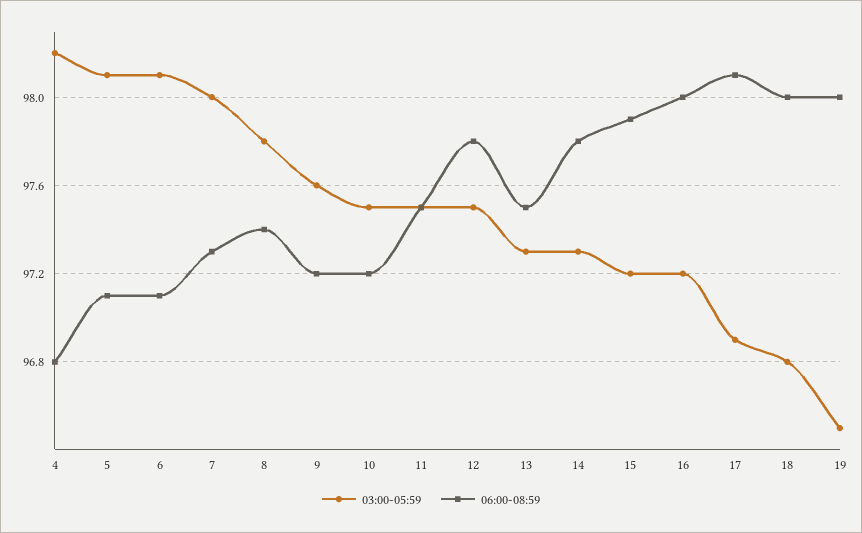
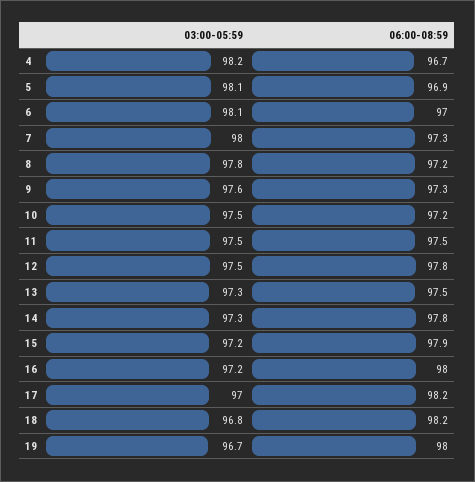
06:00-08:59, 4: 96.8 -> 96.7
06:00-08:59, 5: 97.1 -> 96.9
06:00-08:59, 6: 97.1 -> 97
06:00-08:59, 8: 97.4 -> 97.2
06:00-08:59, 9: 97.2 -> 97.3
03:00-05:59, 17: 96.9 -> 97
06:00-08:59, 17: 98.1 -> 98.2
06:00-08:59, 18: 98 -> 98.2
03:00-05:59, 19: 96.5 -> 96.7

